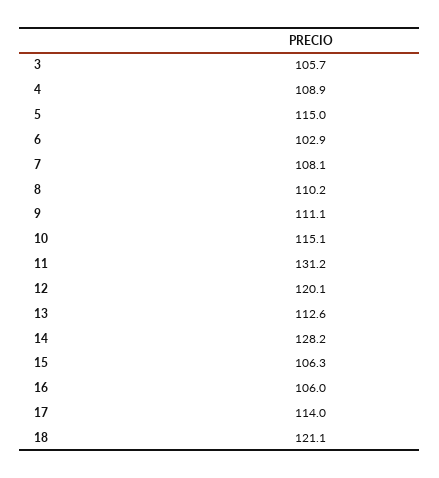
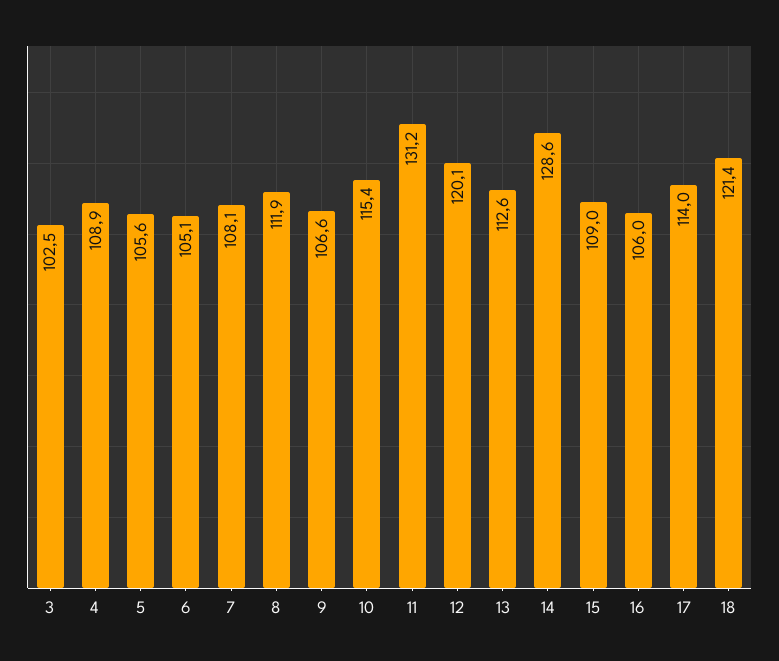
3: 105.7 -> 102.5
5: 115 -> 105.6
6: 102.9 -> 105.1
8: 110.2 -> 111.9
9: 111.1 -> 106.6
10: 115.1 -> 115.4
14: 128.2 -> 128.6
15: 106.3 -> 109
18: 121.1 -> 121.4

